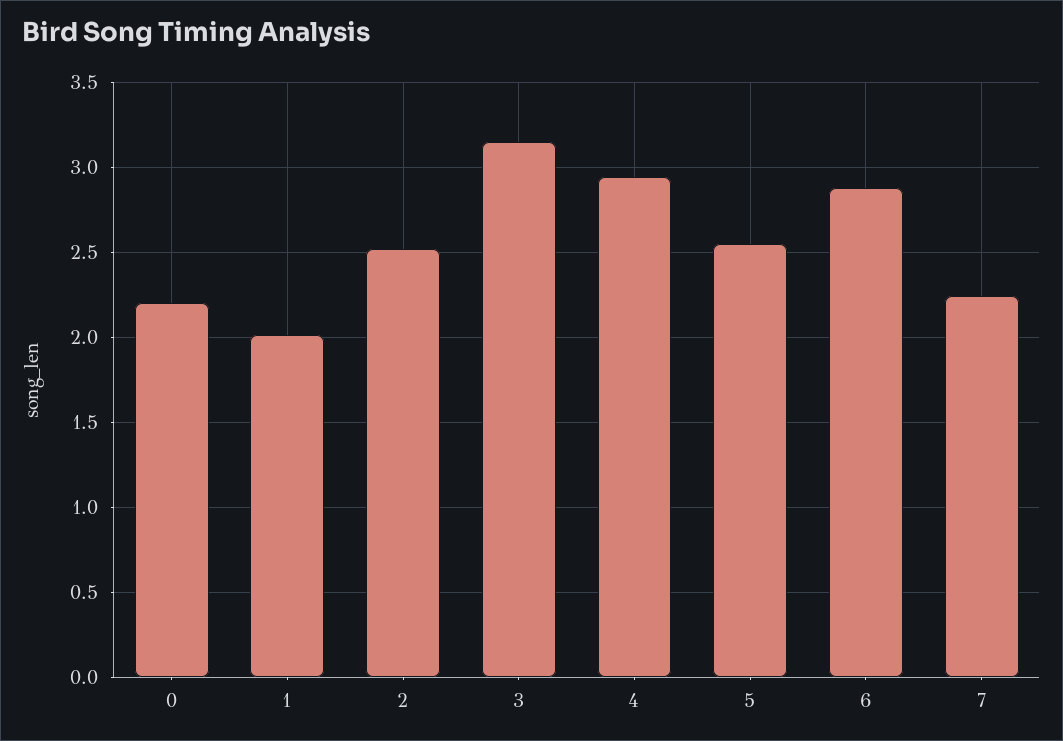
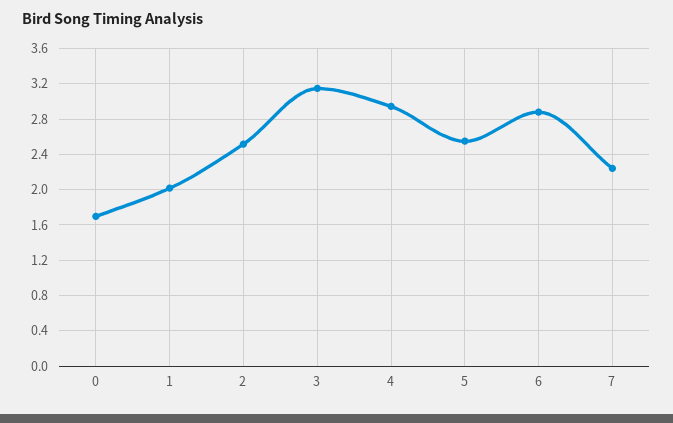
0: 2.2 -> 1.7

